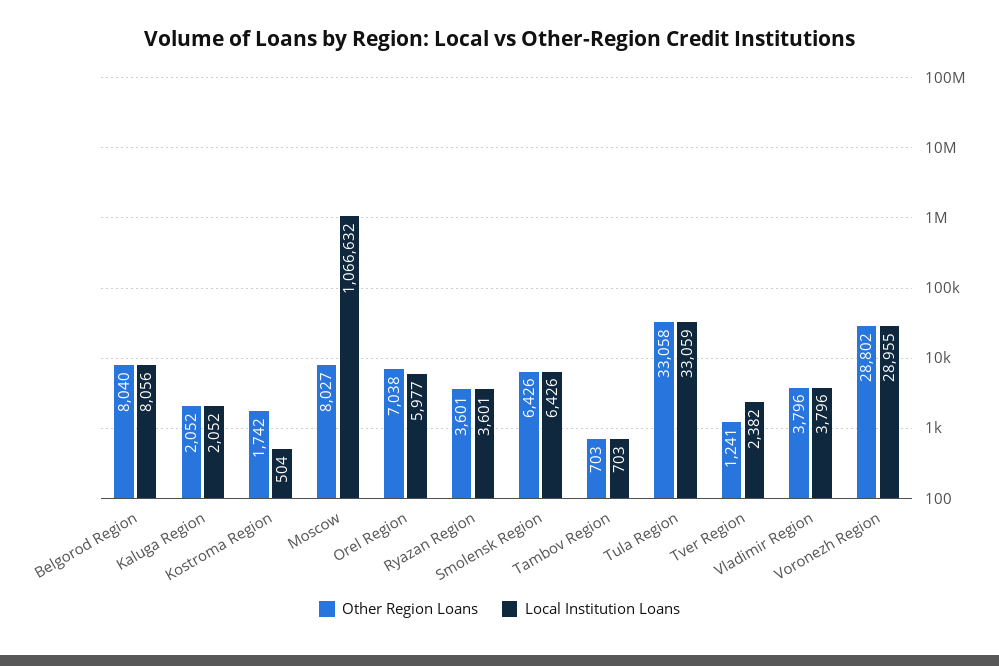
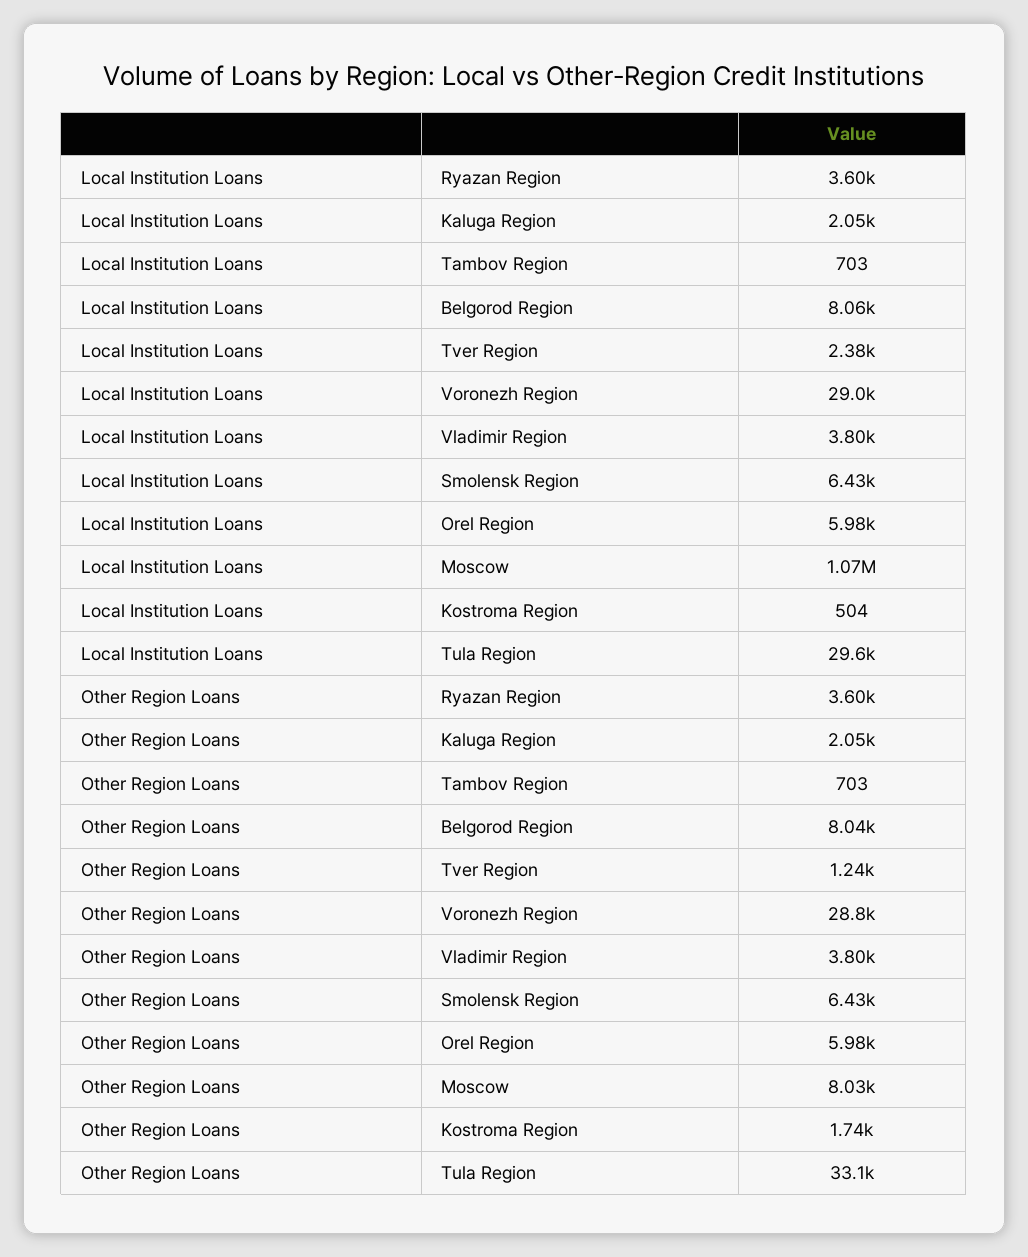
Other Region Loans, Orel Region: 7038 -> 5980
Local Institution Loans, Tula Region: 33059 -> 29600

